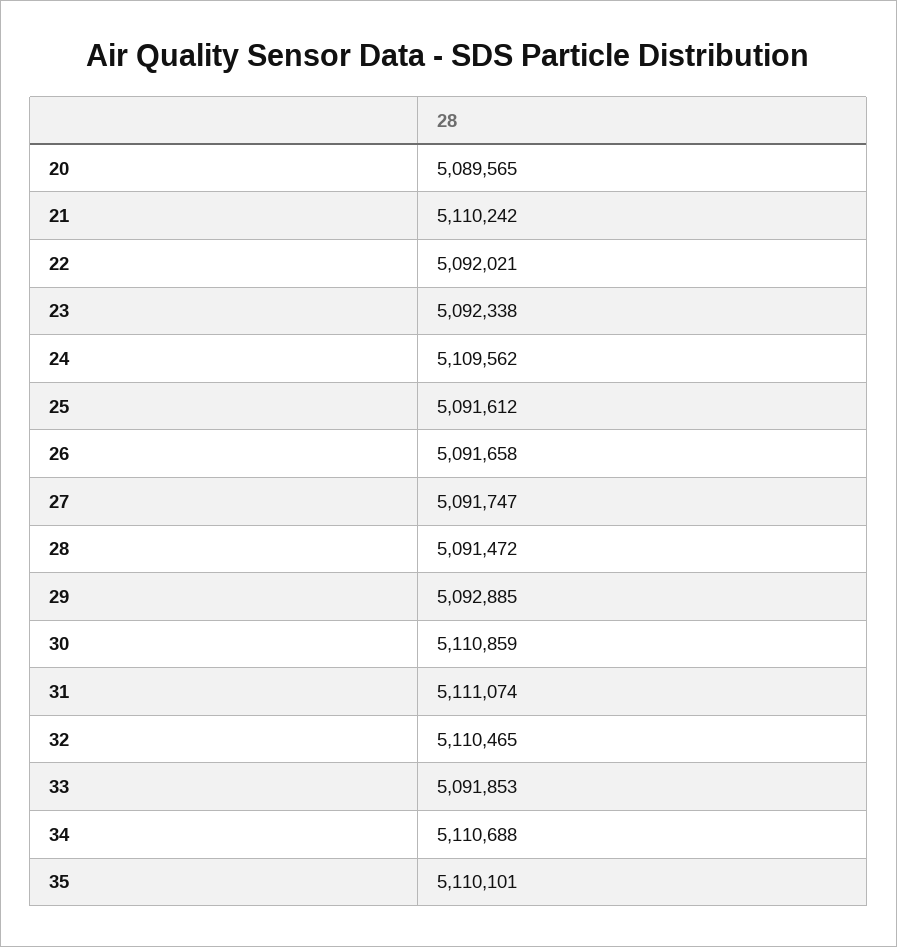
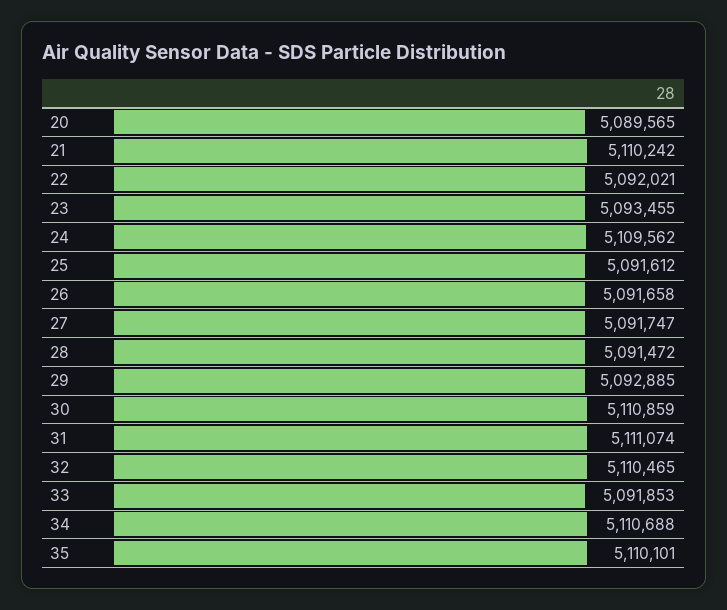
23: 5092338 -> 5093455

